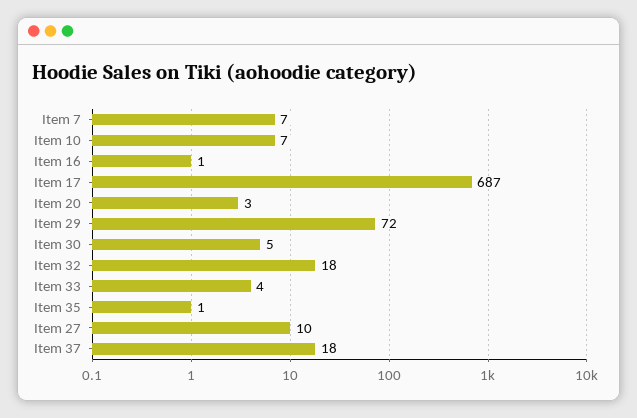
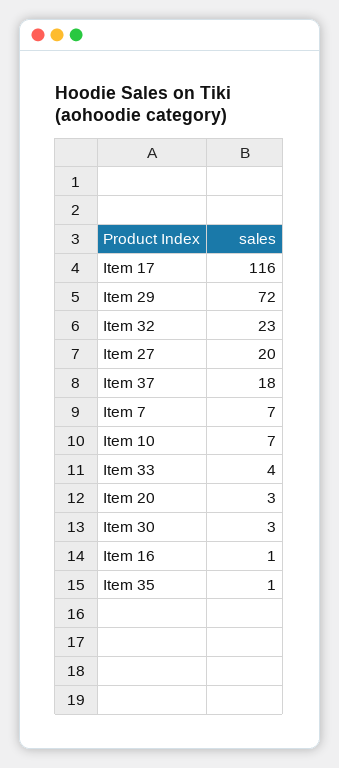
Item 17: 687 -> 116
Item 30: 5 -> 3
Item 32: 18 -> 23
Item 27: 10 -> 20

